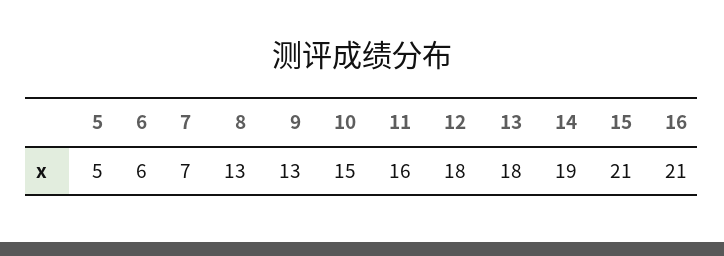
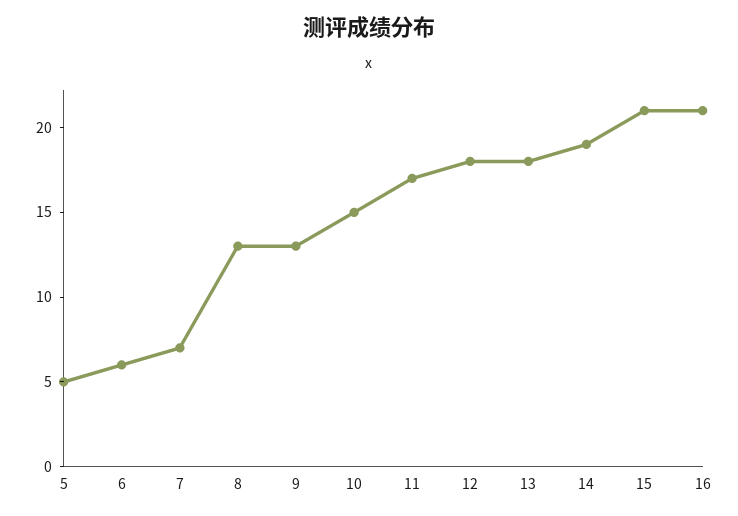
11: 16 -> 17

